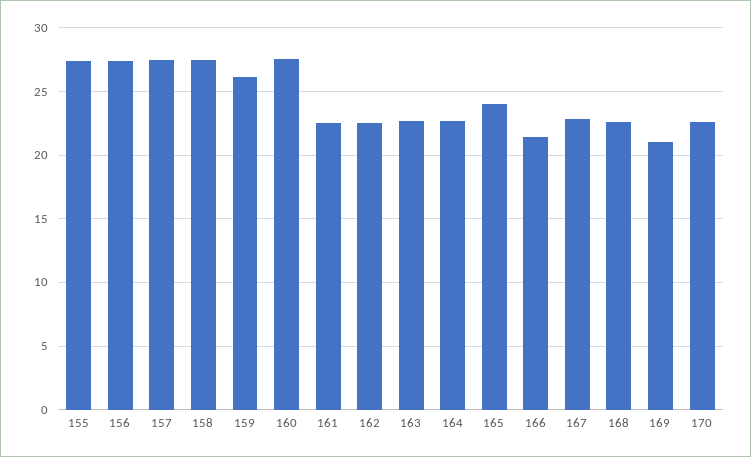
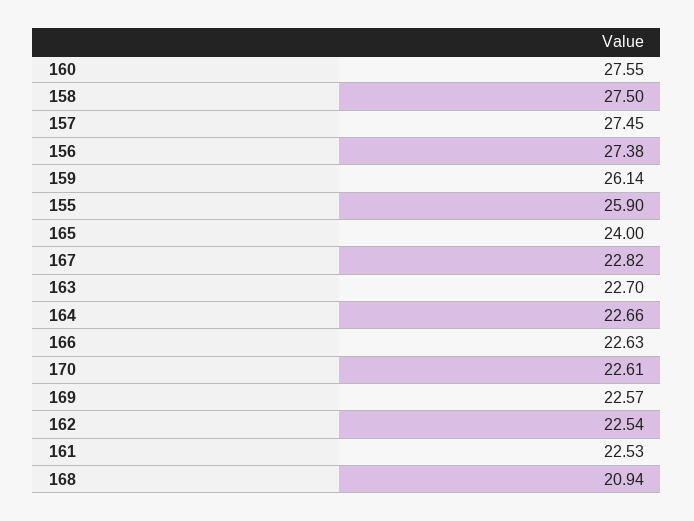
155: 27.5 -> 25.9
166: 21.5 -> 22.63
168: 22.5 -> 20.94
169: 21 -> 22.57

